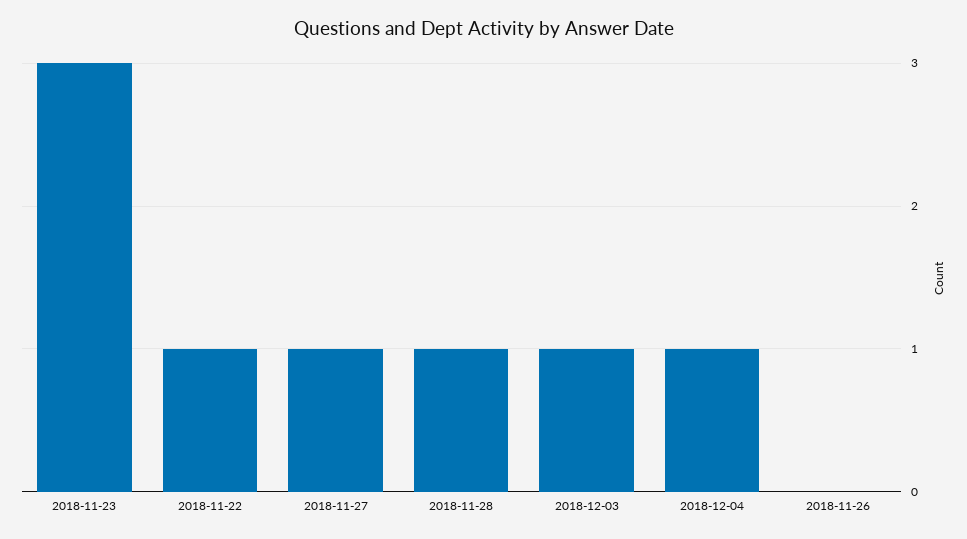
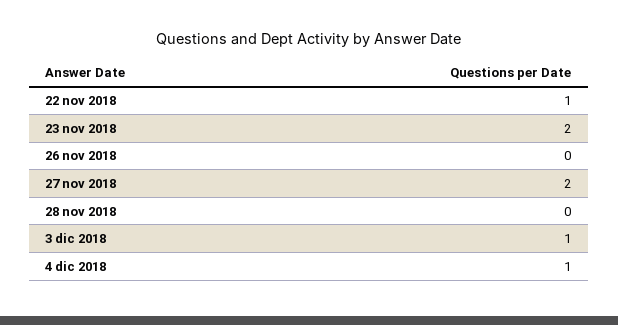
2018-11-23: 3 -> 2
2018-11-27: 1 -> 2
2018-11-28: 1 -> 0

